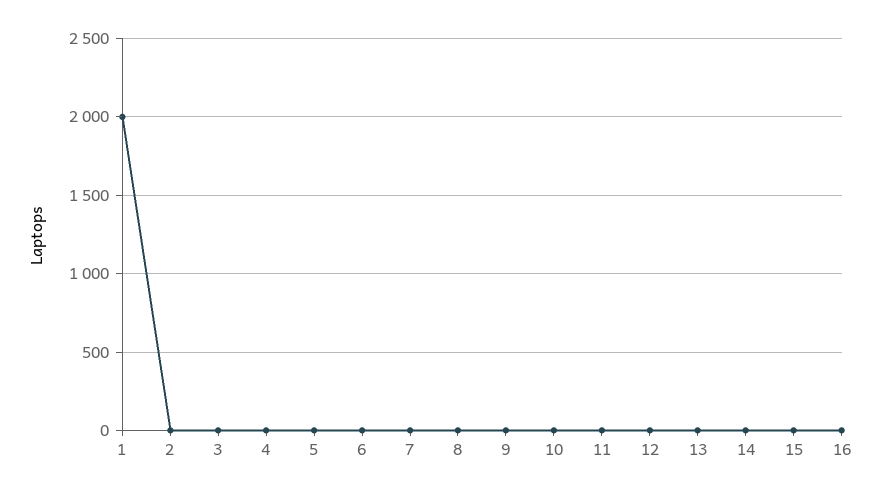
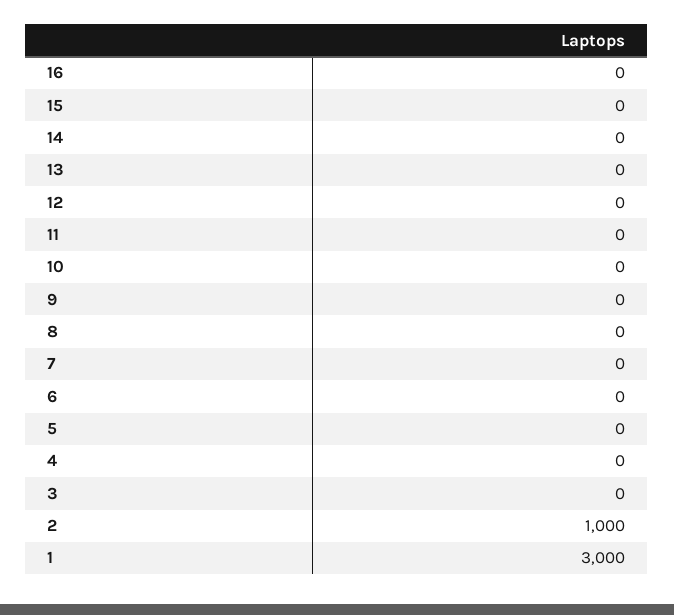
1: 2000 -> 3000
2: 0 -> 1000

